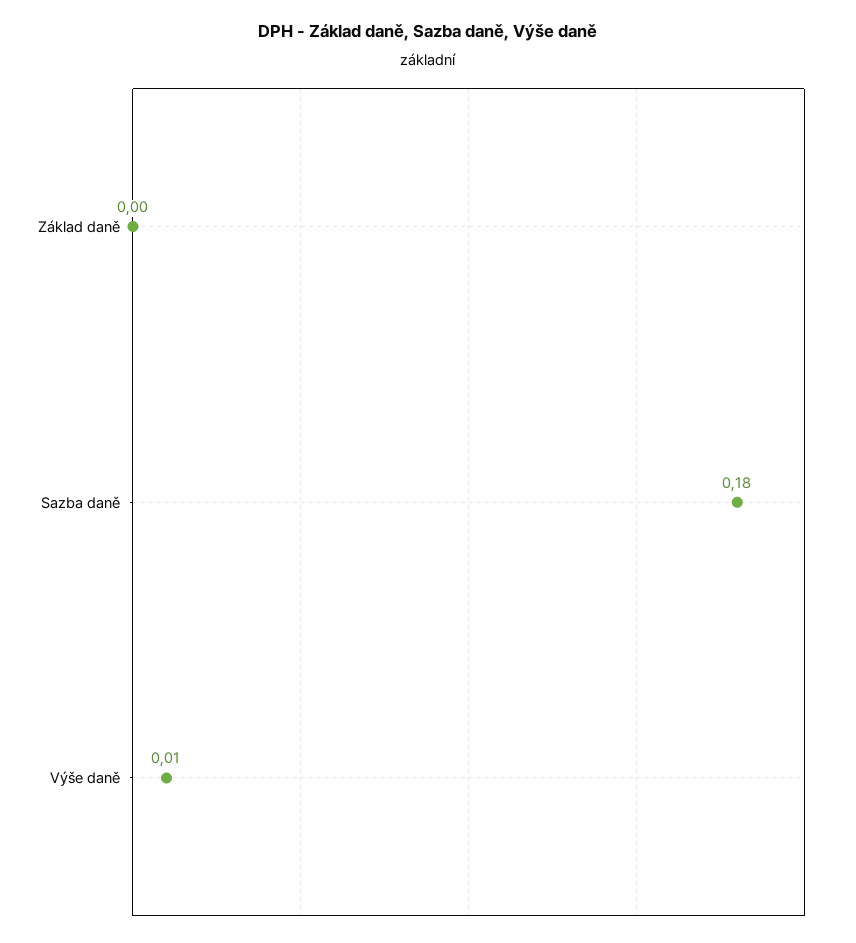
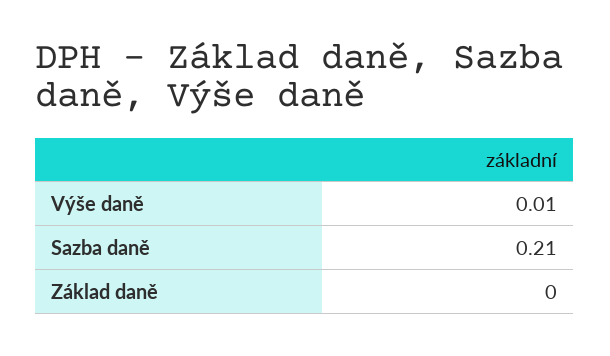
Sazba daně: 0.18 -> 0.21

